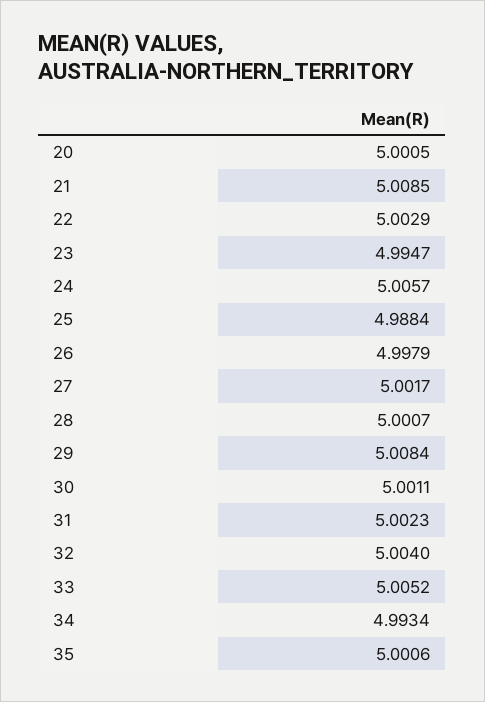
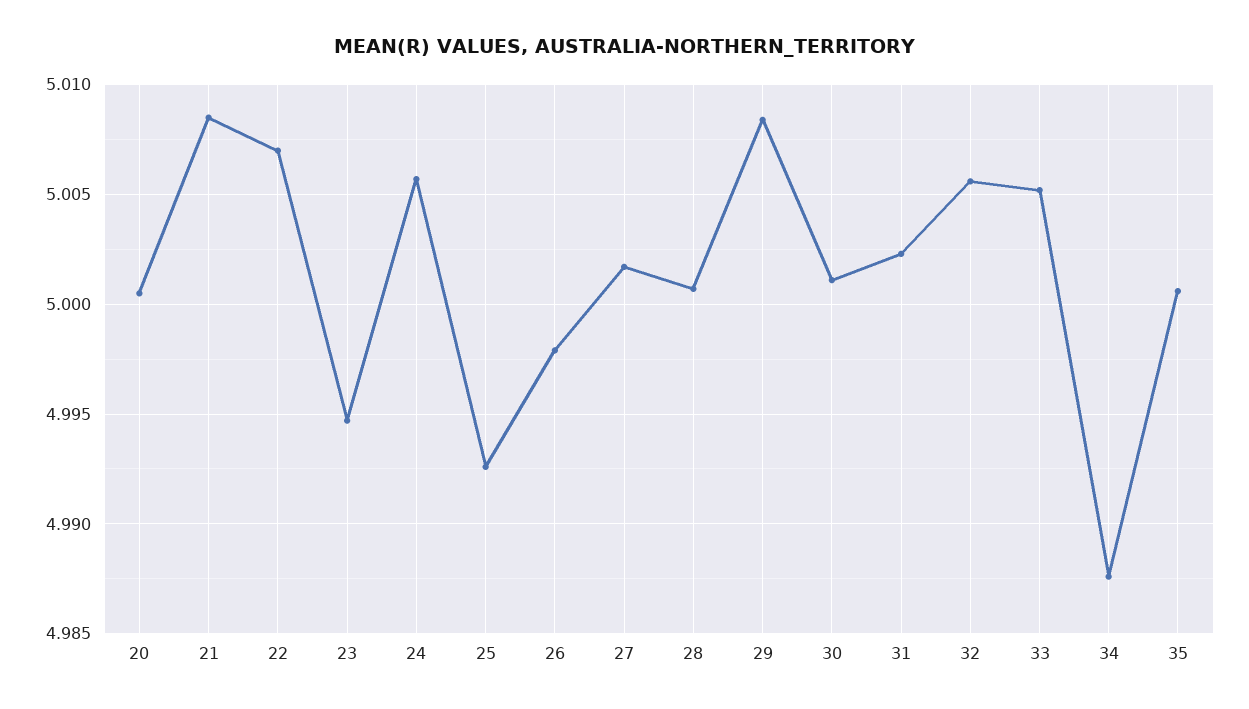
22: 5.0029 -> 5.007
25: 4.9884 -> 4.9925
32: 5.004 -> 5.0055
34: 4.9934 -> 4.9875

